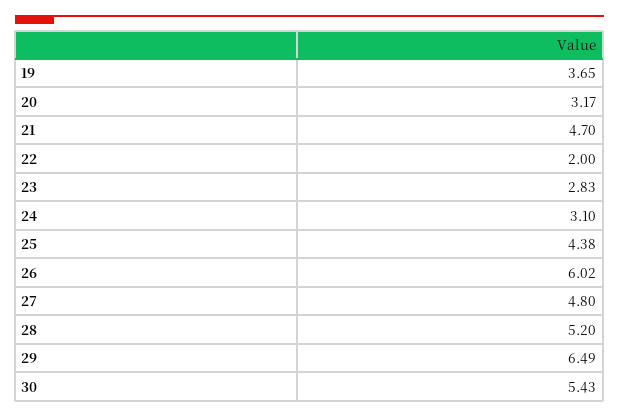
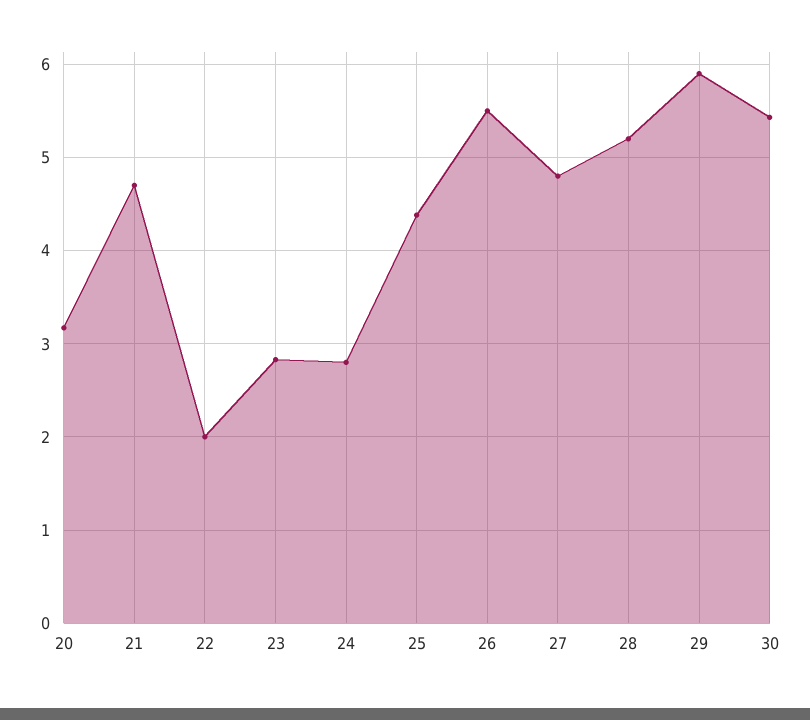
19: 3.65 -> none
24: 3.1 -> 2.8
26: 6.02 -> 5.5
29: 6.49 -> 5.9

